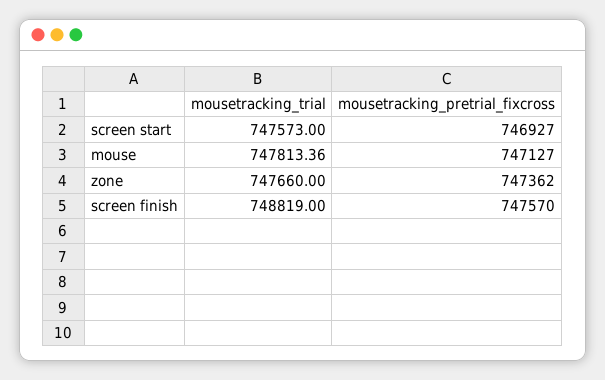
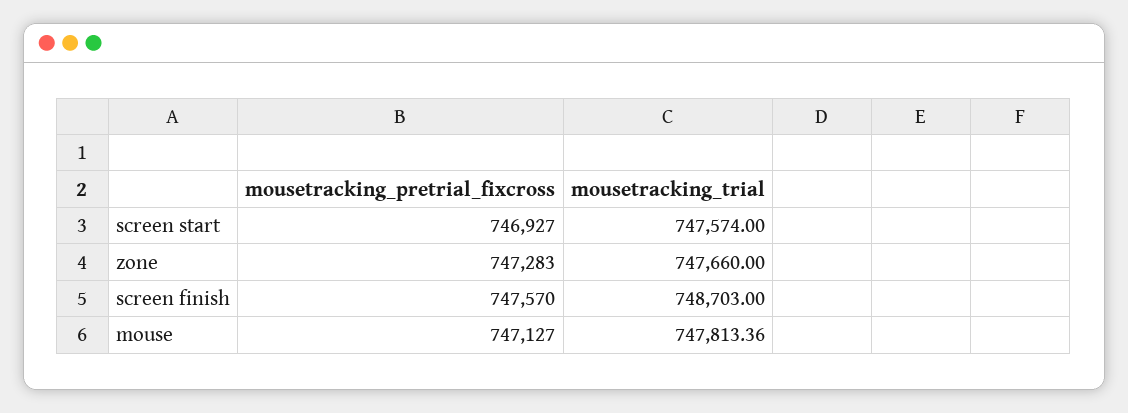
mousetracking_trial, screen start: 747573 -> 747574
mousetracking_pretrial_fixcross, zone: 747362 -> 747283
mousetracking_trial, screen finish: 748819 -> 748703

